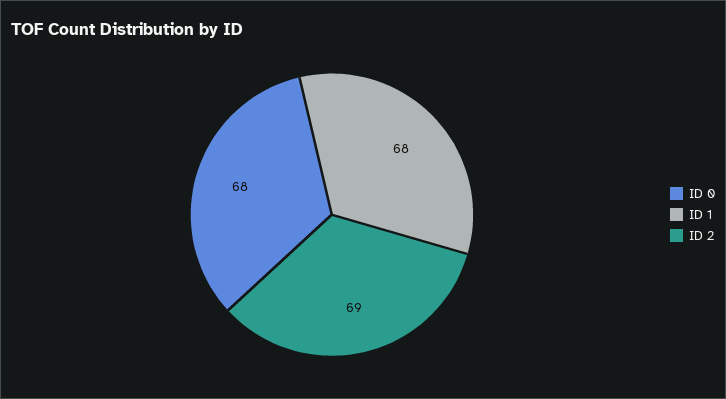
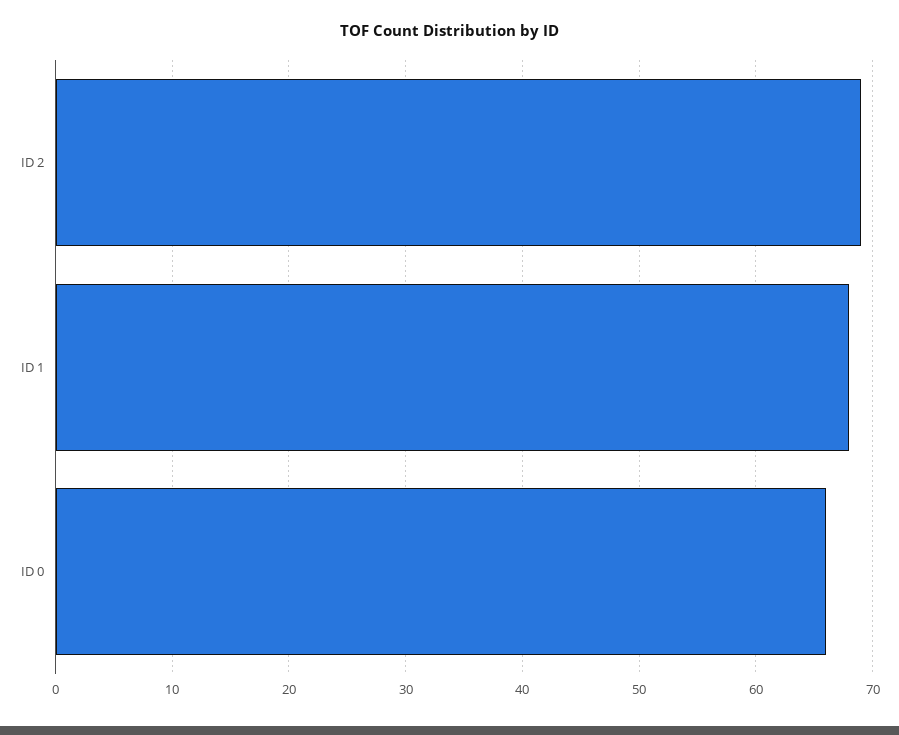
ID 0: 68 -> 66

